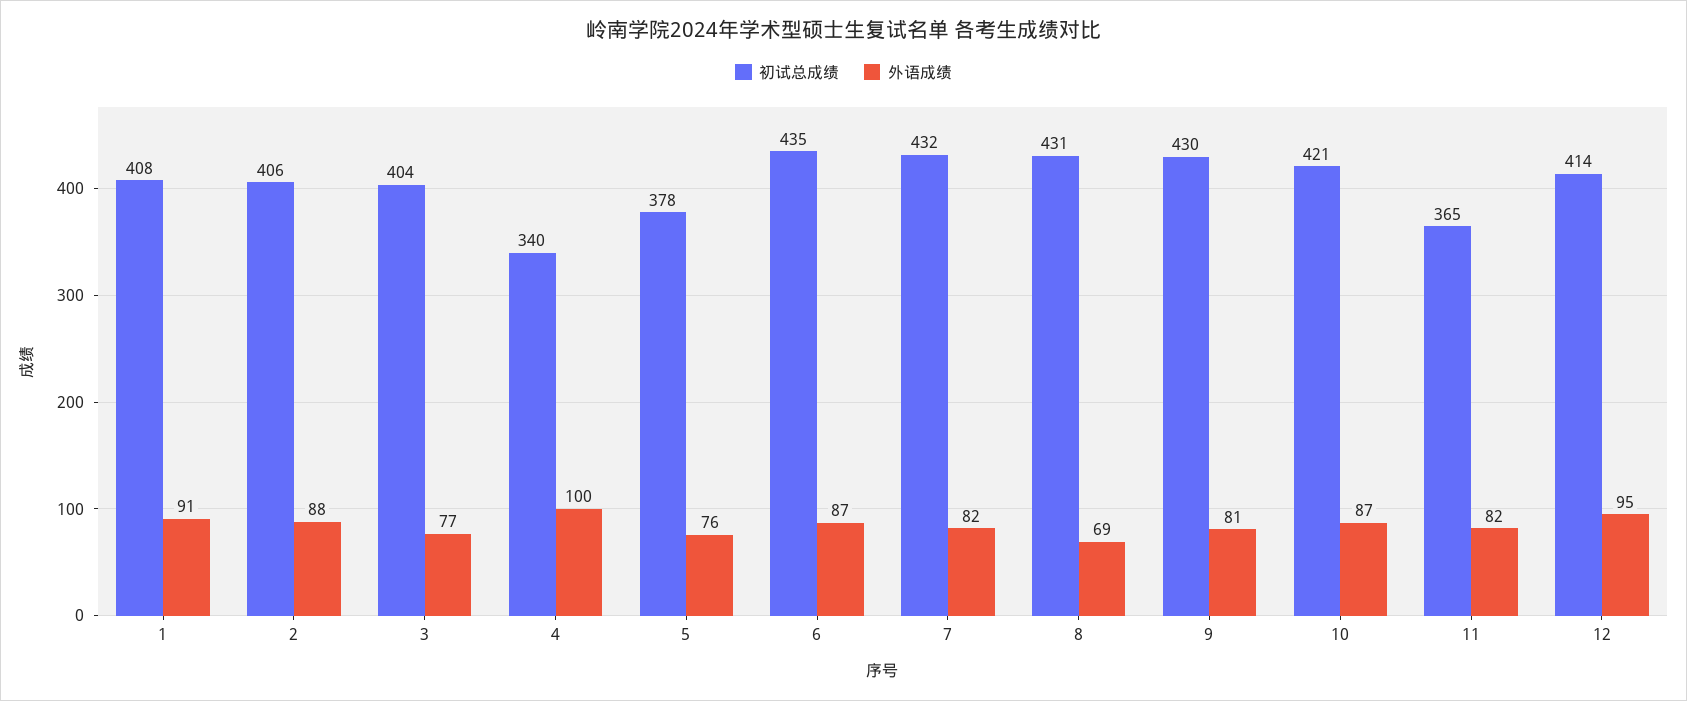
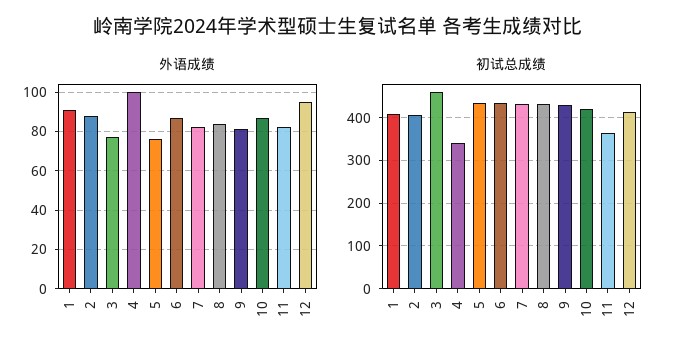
初试总成绩, 3: 404 -> 460
初试总成绩, 5: 378 -> 440
外语成绩, 8: 69 -> 85

